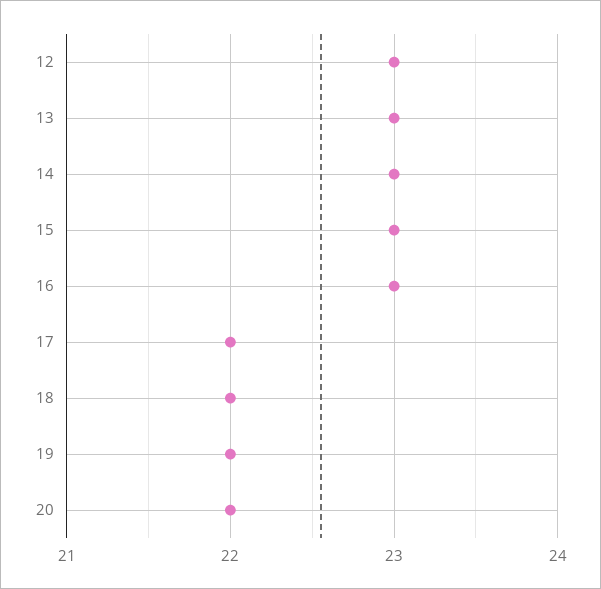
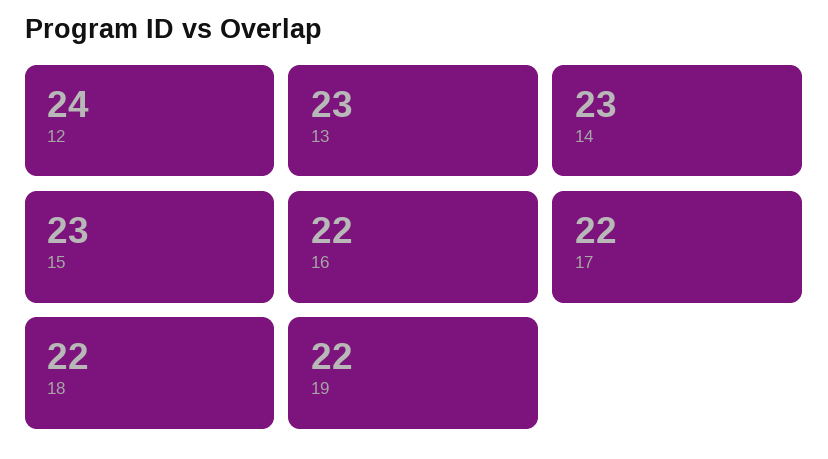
12: 23 -> 24
16: 23 -> 22
20: 22 -> none

